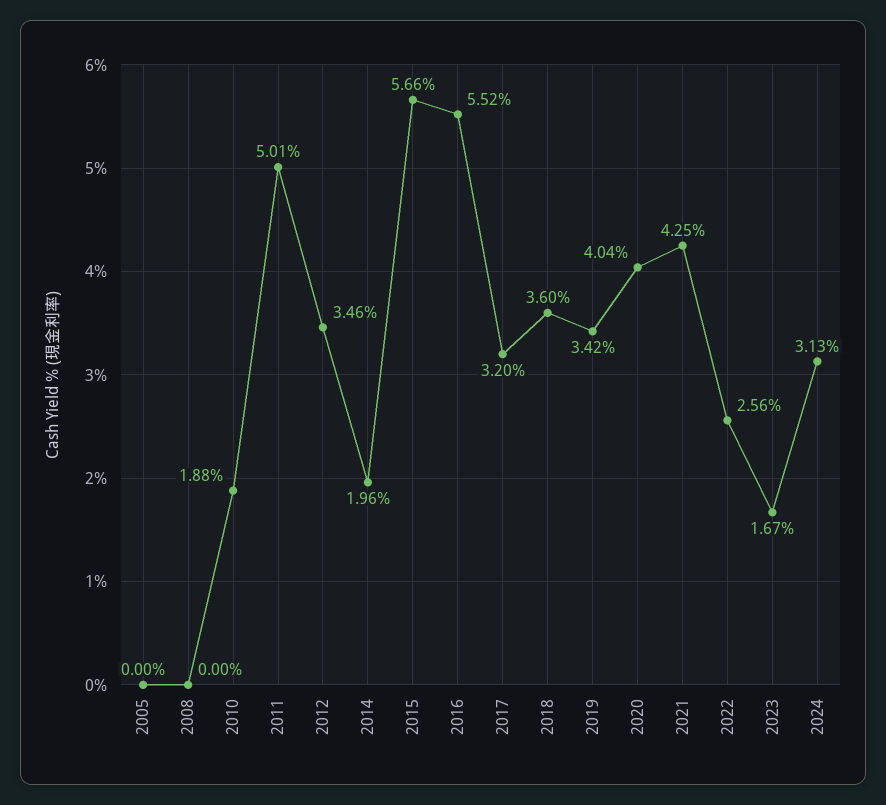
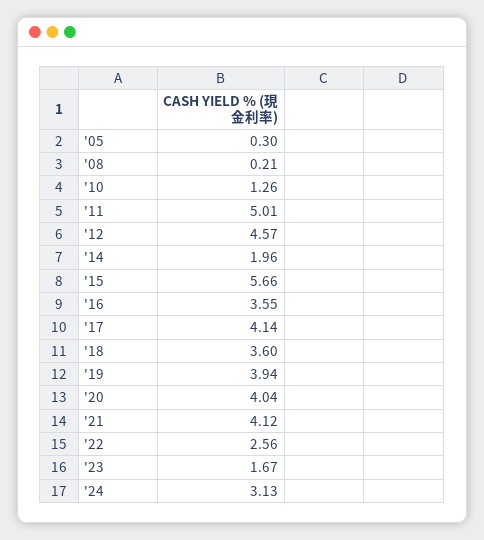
2005: 0 -> 0.3
2008: 0 -> 0.21
2010: 1.88 -> 1.26
2012: 3.46 -> 4.57
2016: 5.52 -> 3.55
2017: 3.2 -> 4.14
2019: 3.42 -> 3.94
2021: 4.25 -> 4.12

